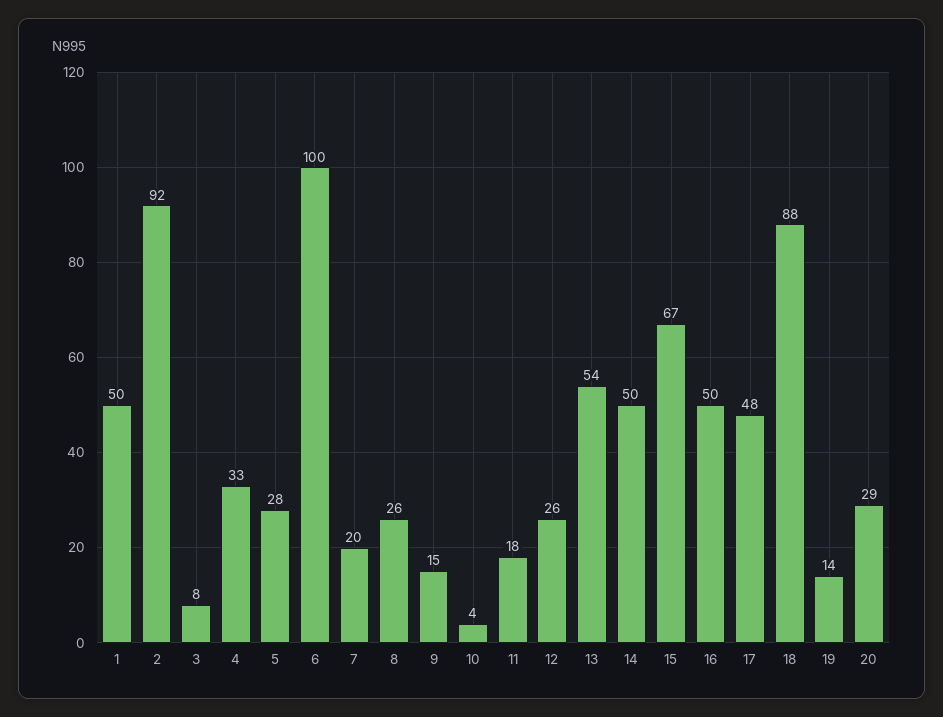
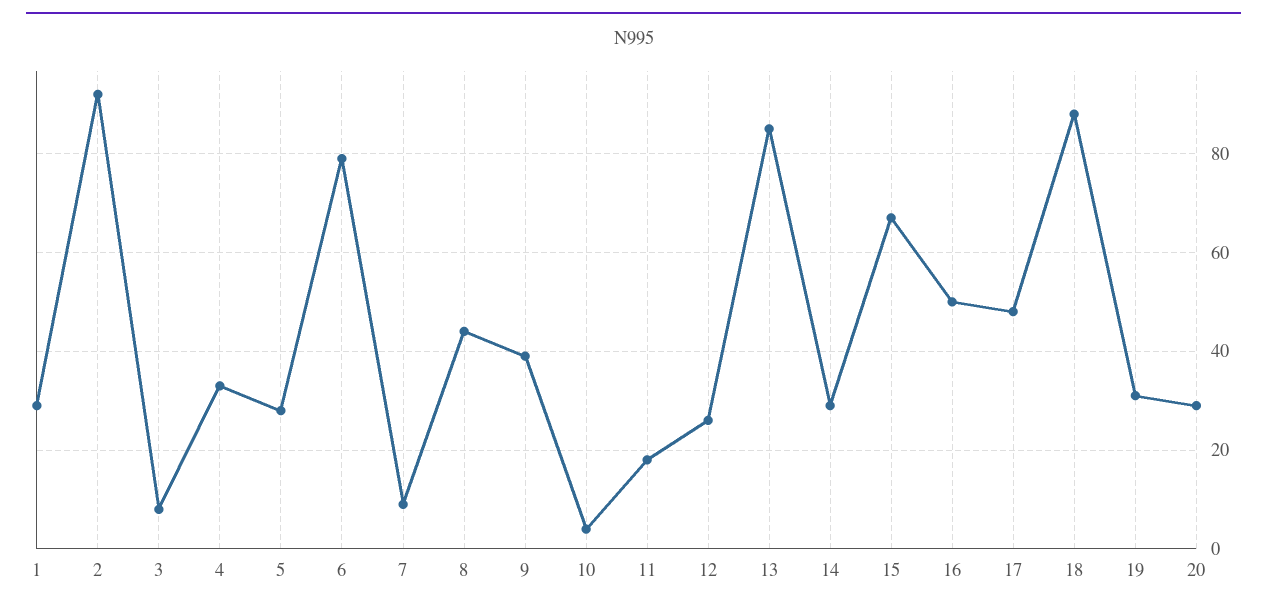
1: 50 -> 30
6: 100 -> 80
7: 20 -> 10
8: 26 -> 45
9: 15 -> 40
13: 54 -> 85
14: 50 -> 30
19: 14 -> 30

